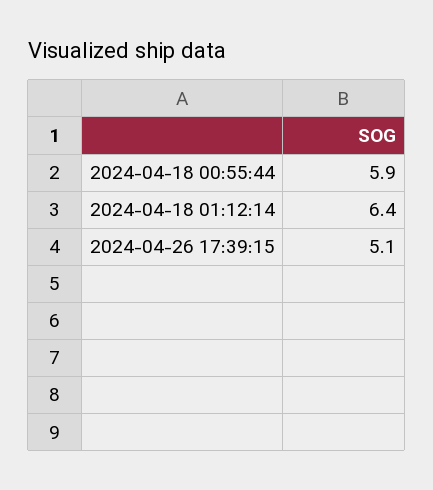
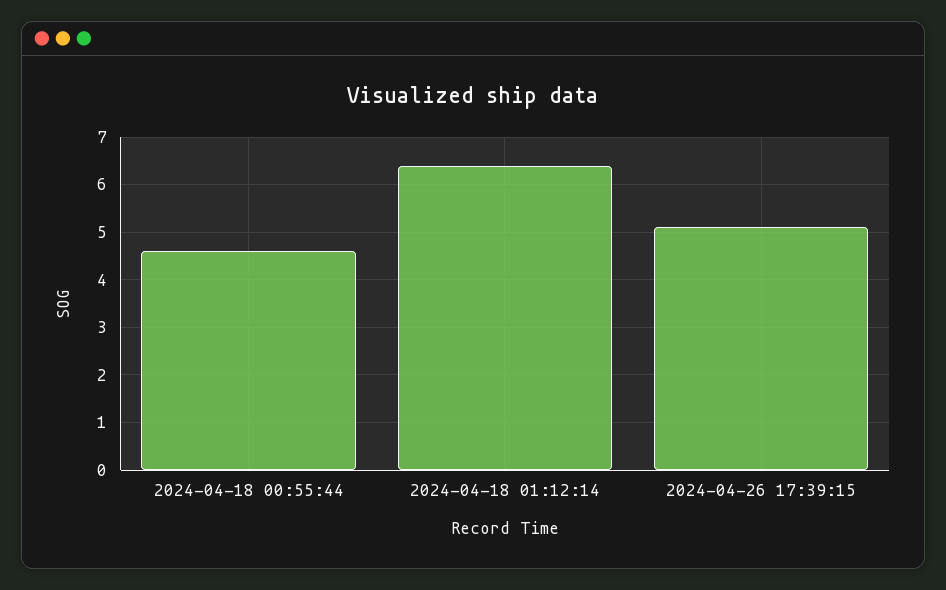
2024-04-18 00:55:44: 5.9 -> 4.5

